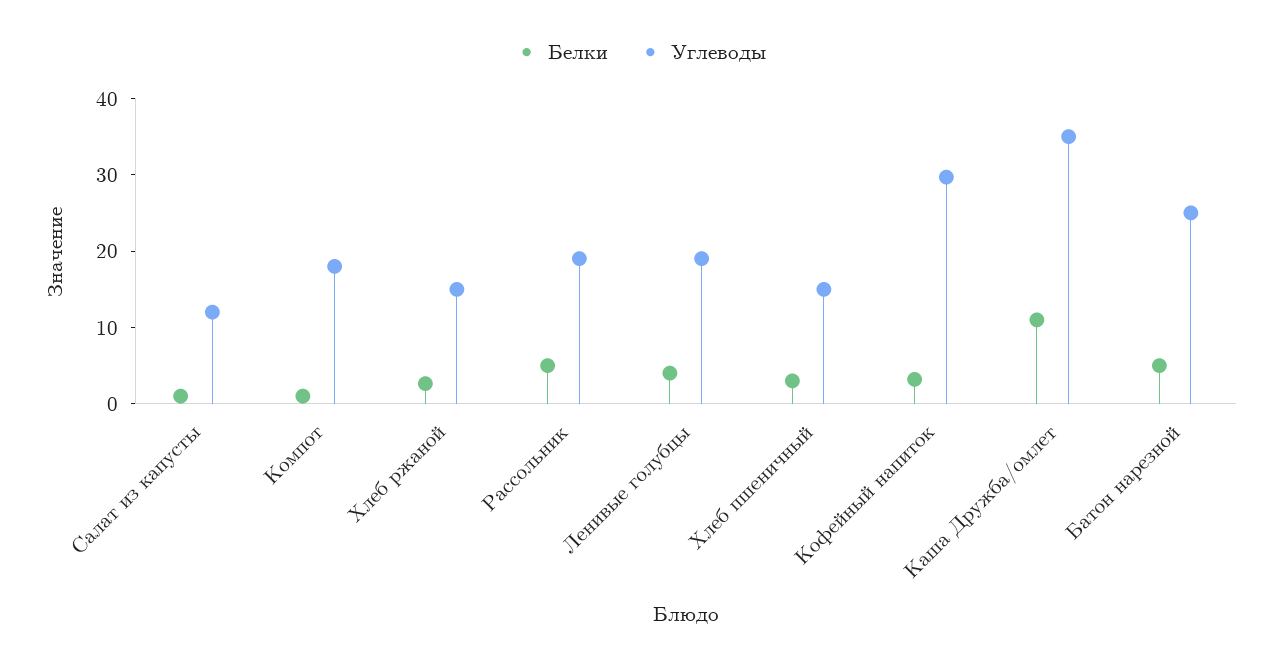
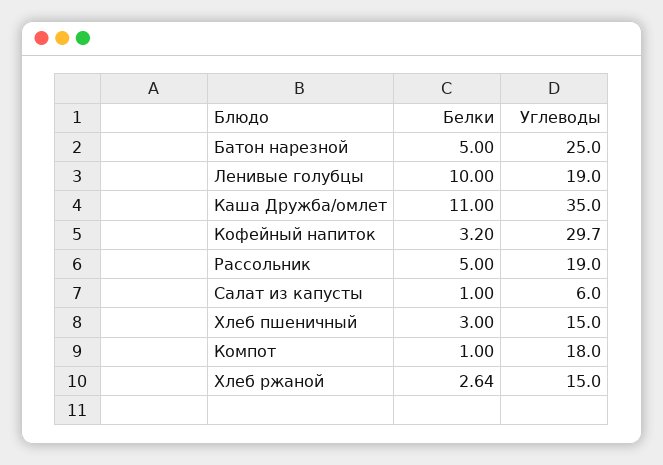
Углеводы, Салат из капусты: 12 -> 6
Белки, Ленивые голубцы: 4 -> 10

